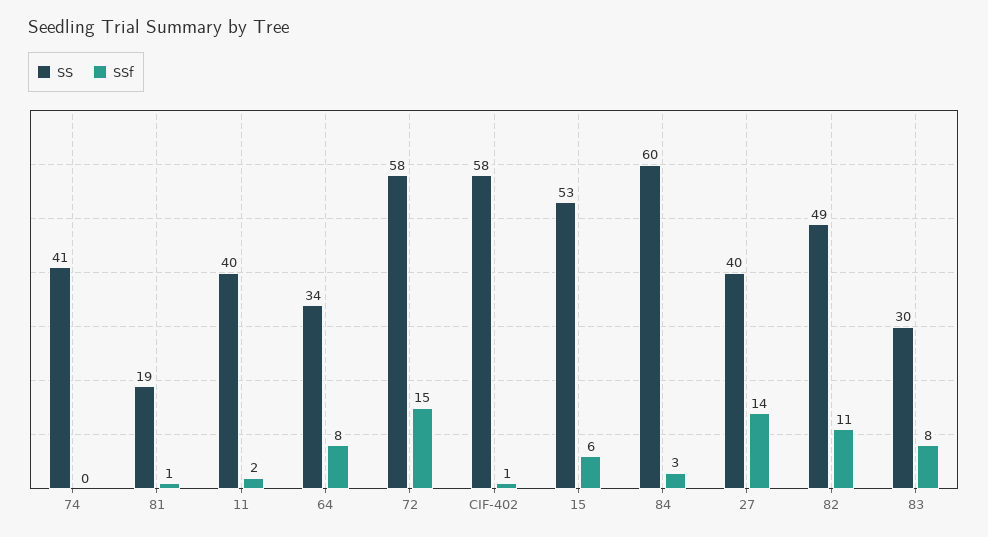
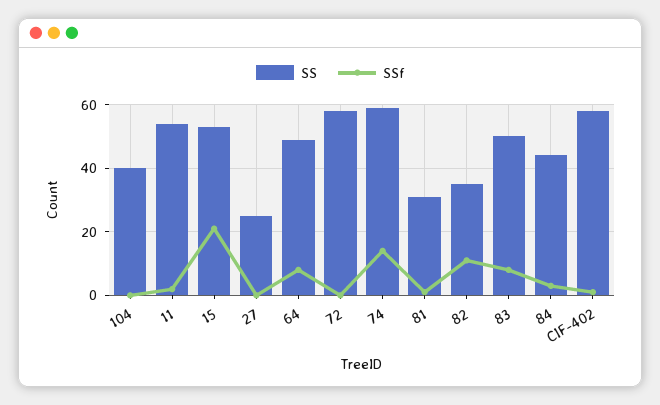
SS, 74: 41 -> 60
SSf, 74: 0 -> 15
SS, 81: 19 -> 30
SS, 11: 40 -> 55
SS, 64: 34 -> 50
SSf, 72: 15 -> 0
SSf, 15: 6 -> 20
SS, 84: 60 -> 45
SS, 27: 40 -> 25
SSf, 27: 14 -> 0
SS, 82: 49 -> 35
SS, 83: 30 -> 50
SS, 104: none -> 40
SSf, 104: none -> 0

